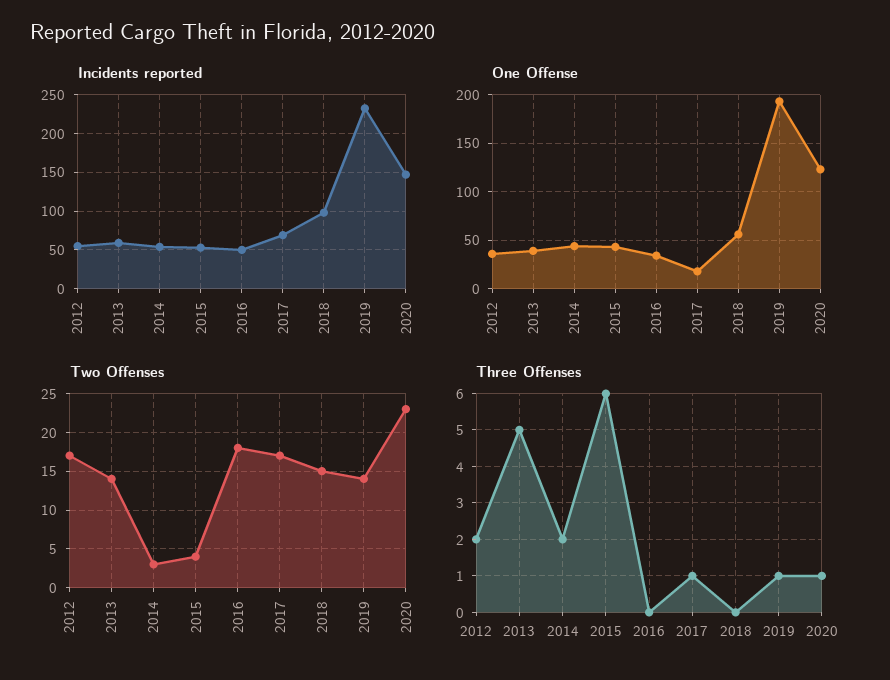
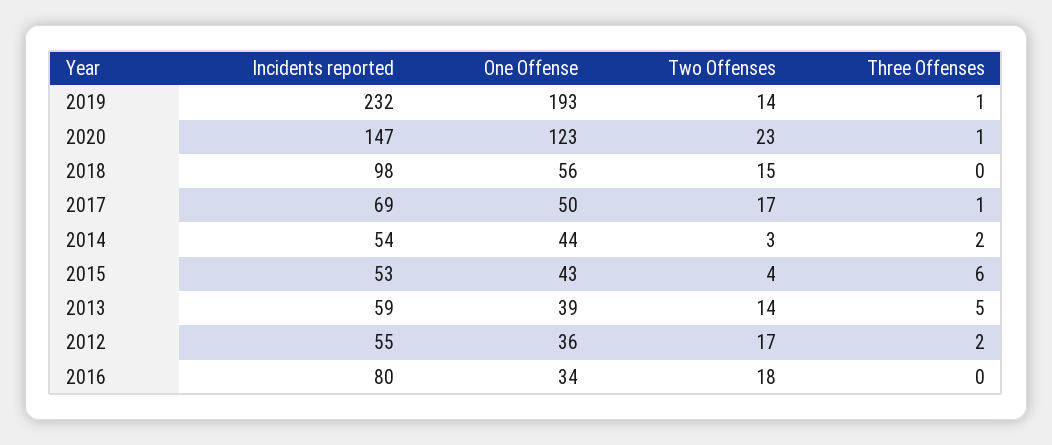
Incidents reported, 2016: 50 -> 80
One Offense, 2017: 20 -> 50

